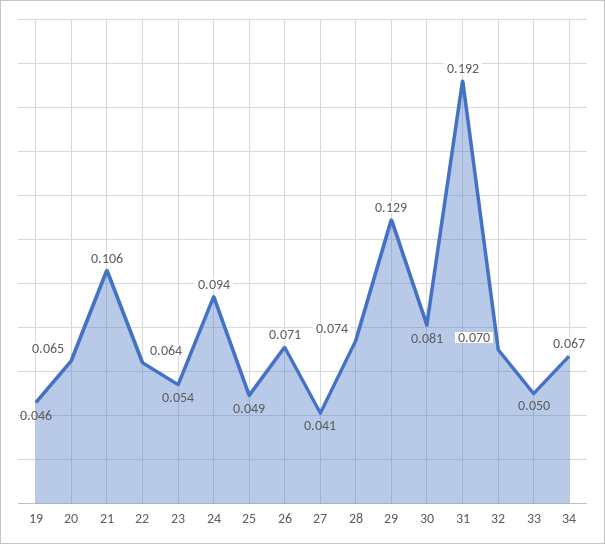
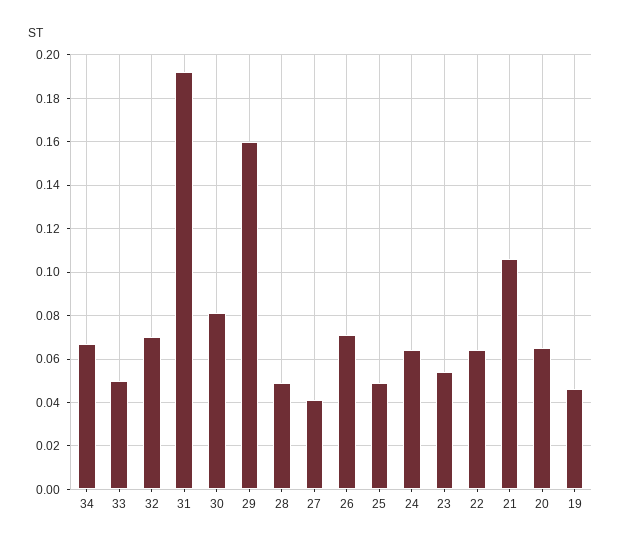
24: 0.094 -> 0.065
28: 0.074 -> 0.05
29: 0.129 -> 0.16

